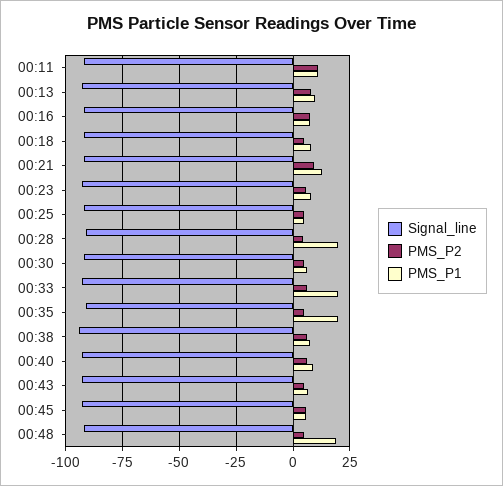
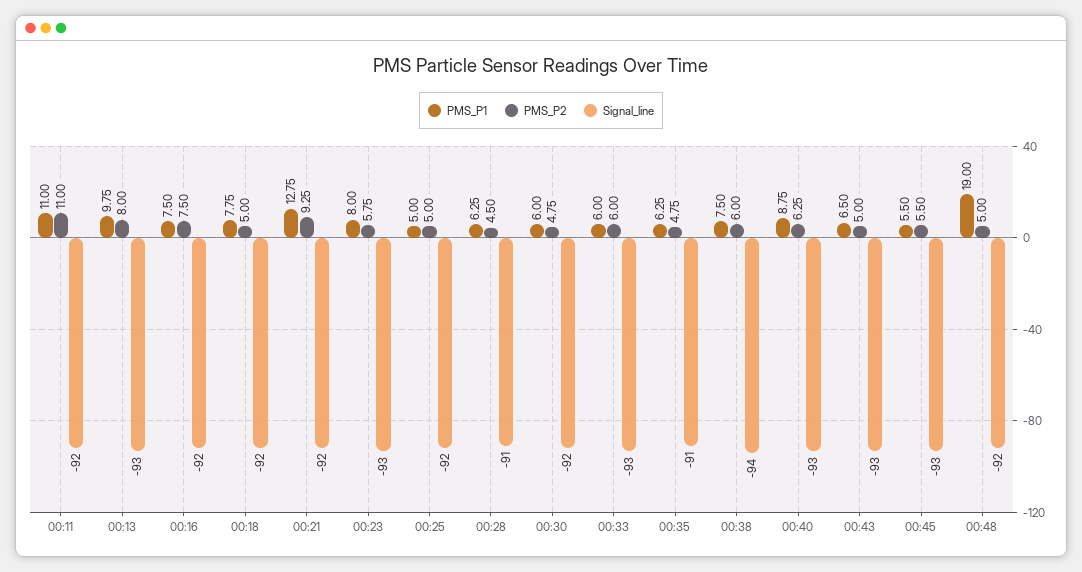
PMS_P1, 00:28: 20 -> 6.25
PMS_P1, 00:33: 20 -> 6
PMS_P1, 00:35: 20 -> 6.25

